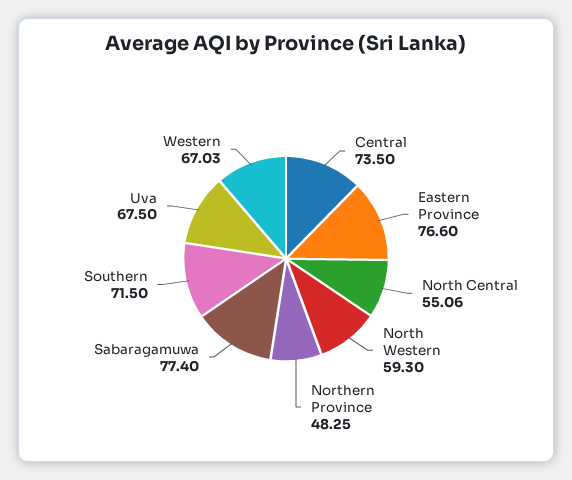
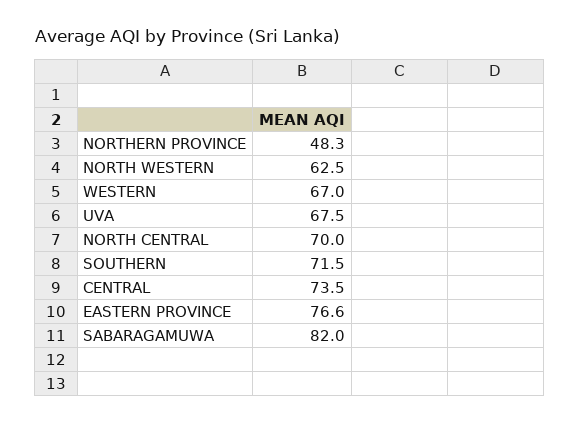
North Central: 55.06 -> 70
North Western: 59.3 -> 62.5
Sabaragamuwa: 77.4 -> 82

